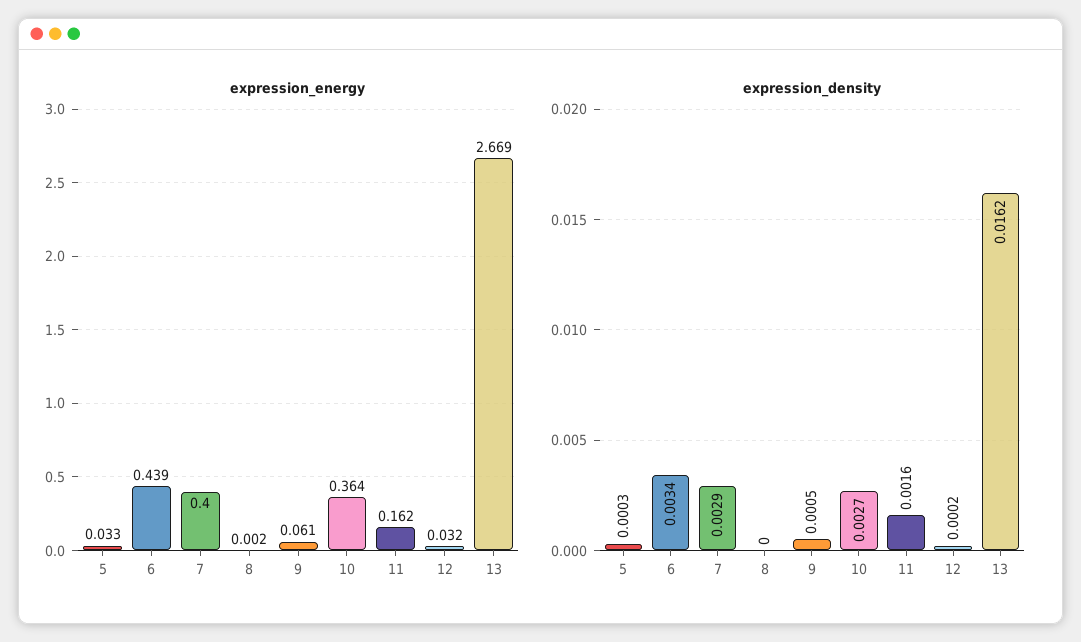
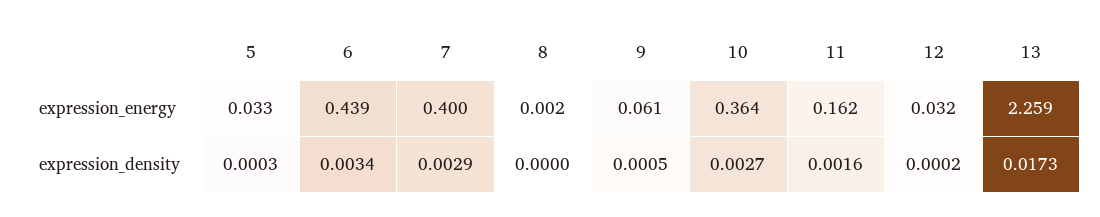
expression_energy, 13: 2.669 -> 2.259
expression_density, 13: 0.0162 -> 0.0173

